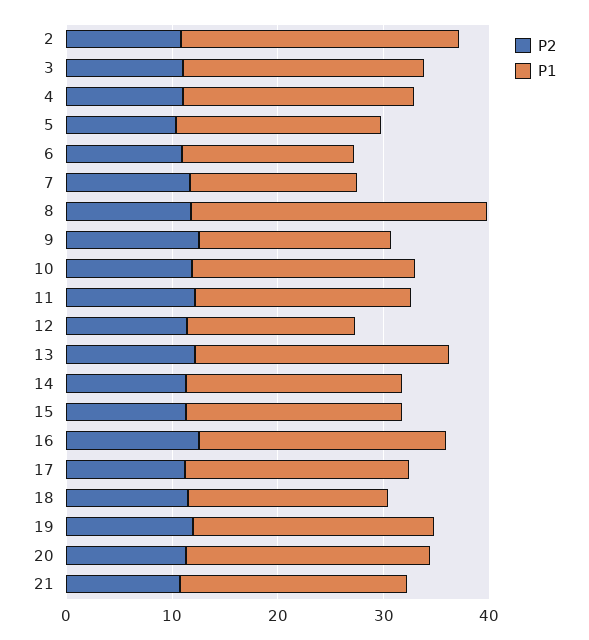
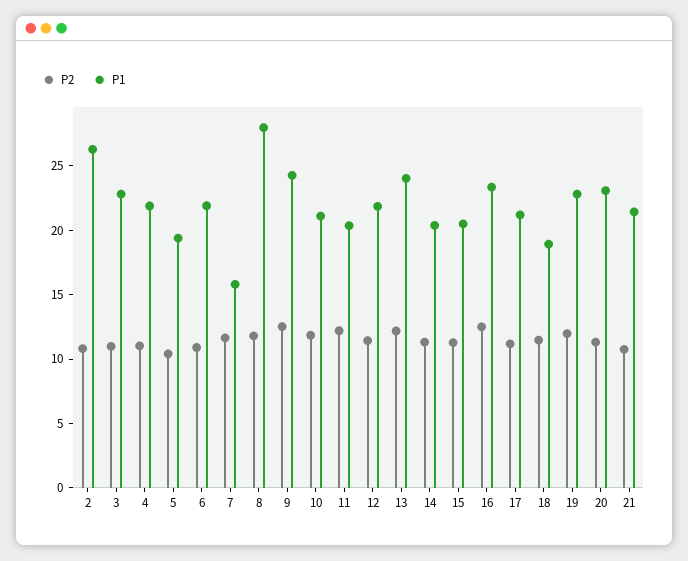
P1, 6: 16 -> 22
P1, 9: 18 -> 24
P1, 12: 16 -> 22

